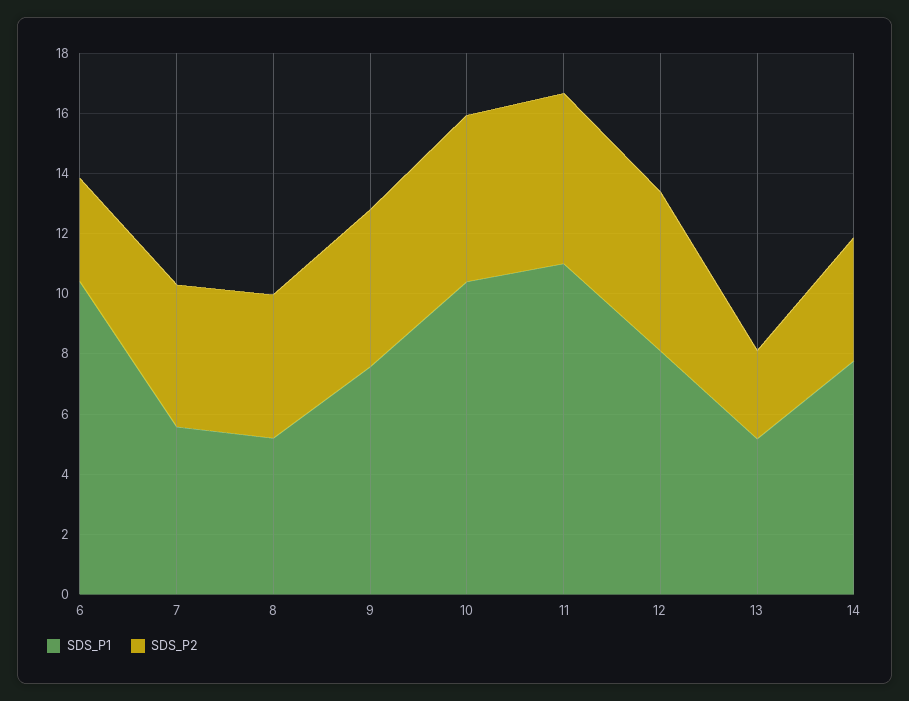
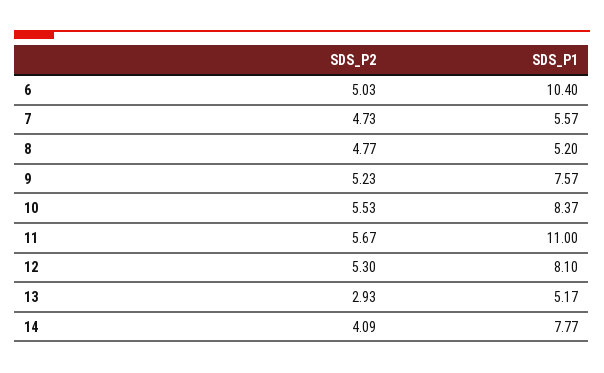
SDS_P2, 6: 3.5 -> 5.03
SDS_P1, 10: 10.5 -> 8.37

